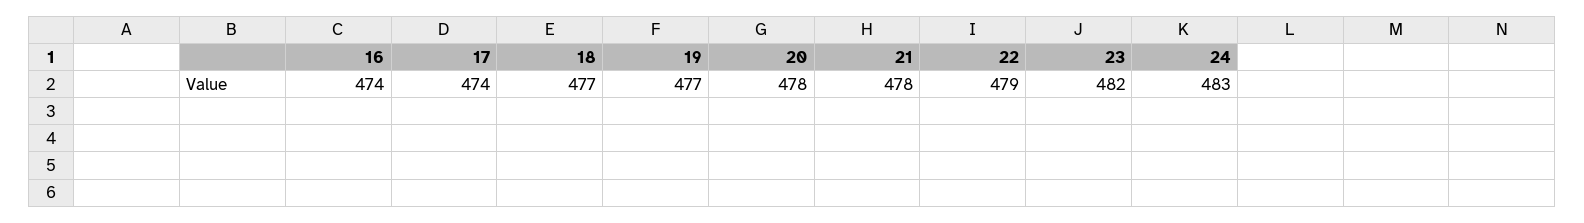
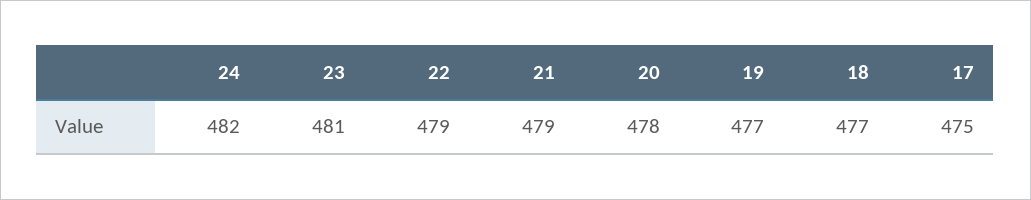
16: 474 -> none
17: 474 -> 475
21: 478 -> 479
23: 482 -> 481
24: 483 -> 482

